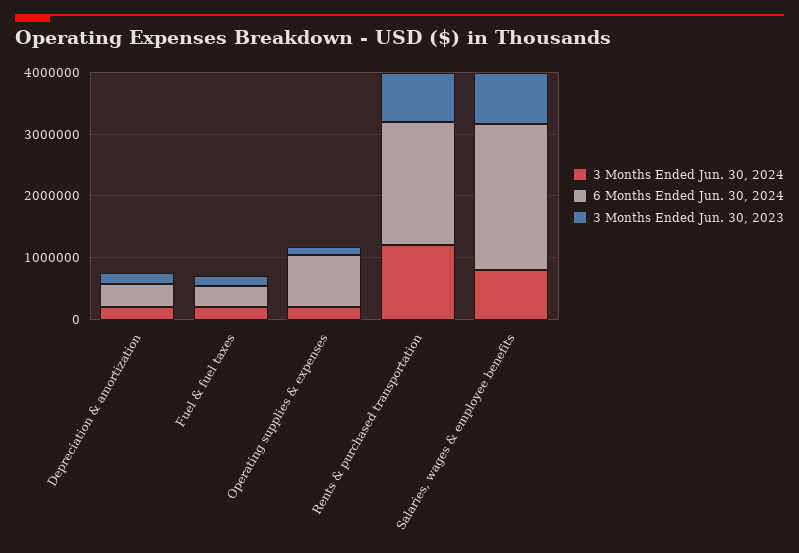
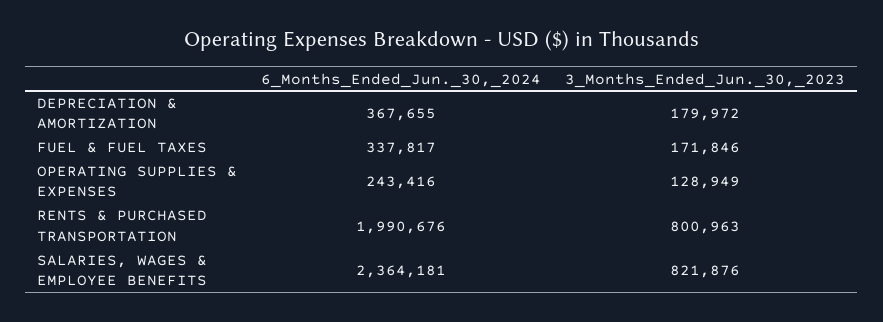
3 Months Ended Jun. 30, 2024, Depreciation & amortization: 200000 -> none
3 Months Ended Jun. 30, 2024, Fuel & fuel taxes: 200000 -> none
3 Months Ended Jun. 30, 2024, Operating supplies & expenses: 200000 -> none
6 Months Ended Jun. 30, 2024, Operating supplies & expenses: 800000 -> 243416
3 Months Ended Jun. 30, 2024, Rents & purchased transportation: 1200000 -> none
3 Months Ended Jun. 30, 2024, Salaries, wages & employee benefits: 800000 -> none

